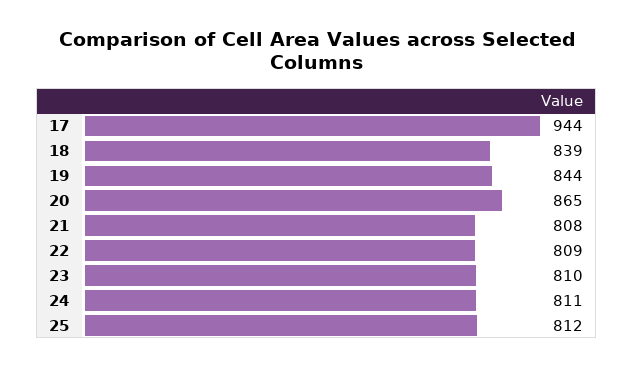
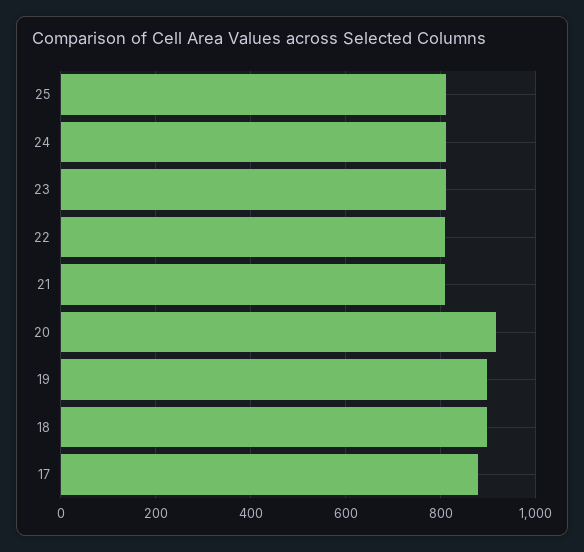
17: 944 -> 880
18: 839 -> 900
19: 844 -> 900
20: 865 -> 920

